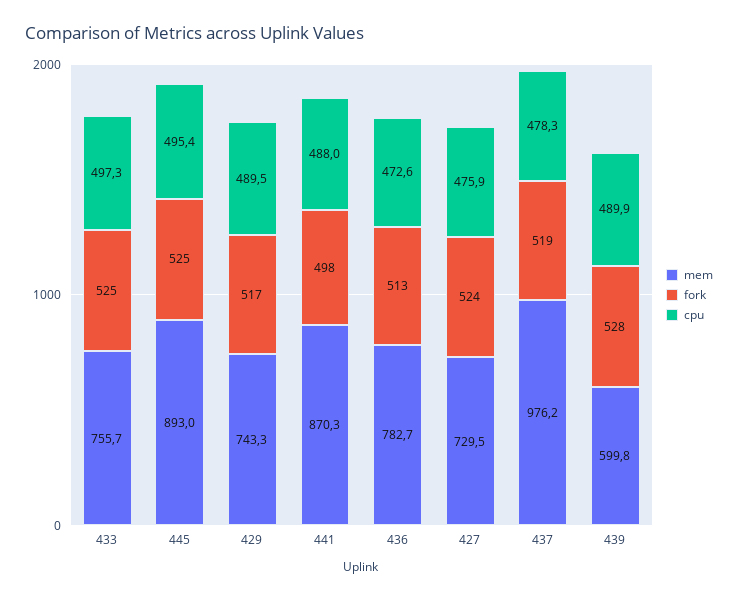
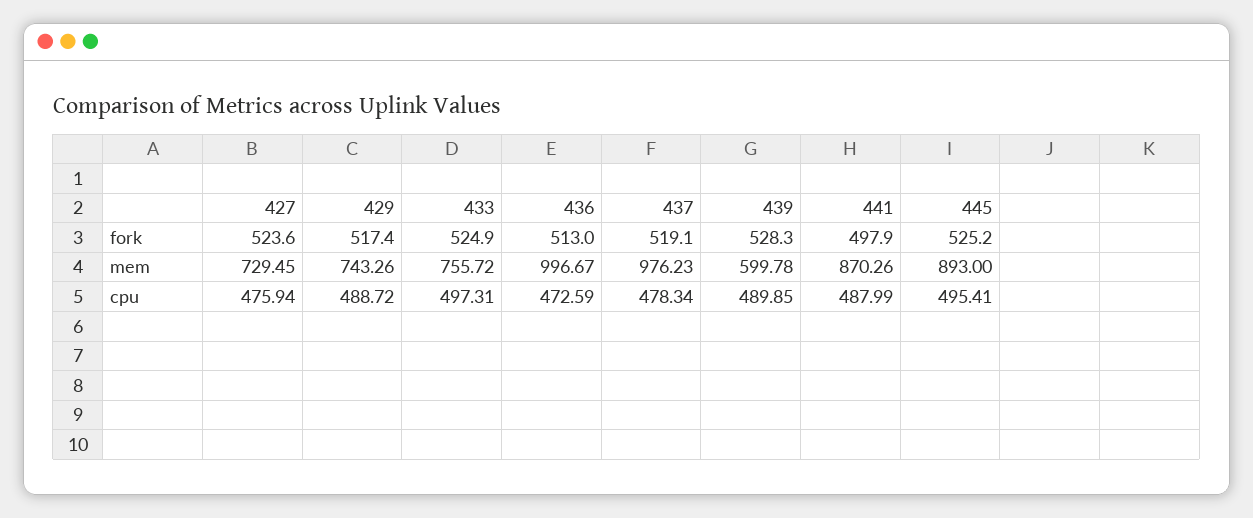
cpu, 429: 489.5 -> 488.72
mem, 436: 782.7 -> 996.67

